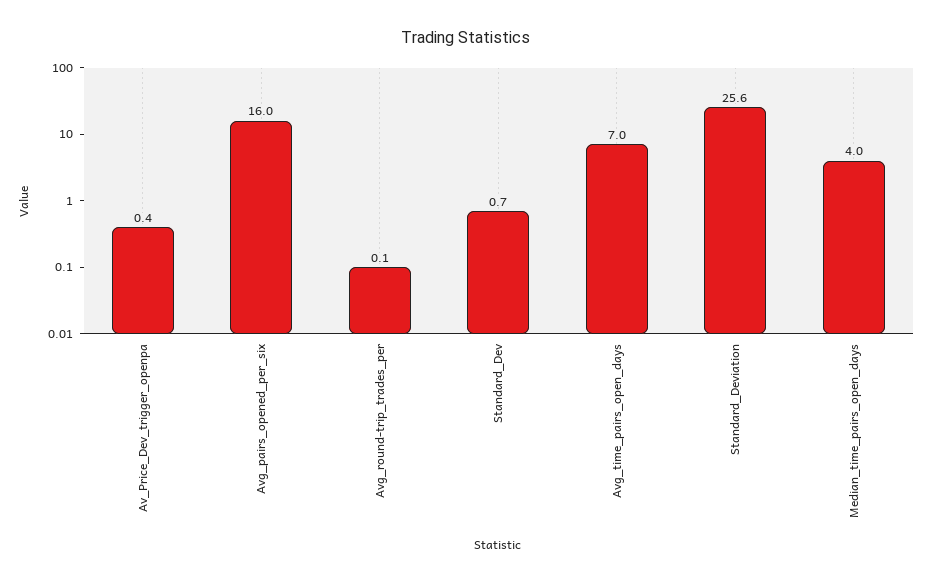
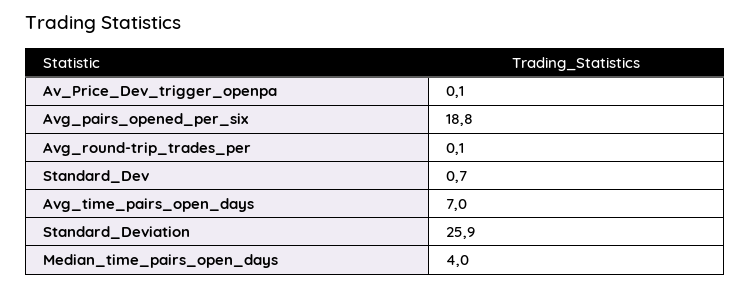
Av_Price_Dev_trigger_openpa: 0.4 -> 0.1
Avg_pairs_opened_per_six: 16 -> 18.8
Standard_Deviation: 25.6 -> 25.9

